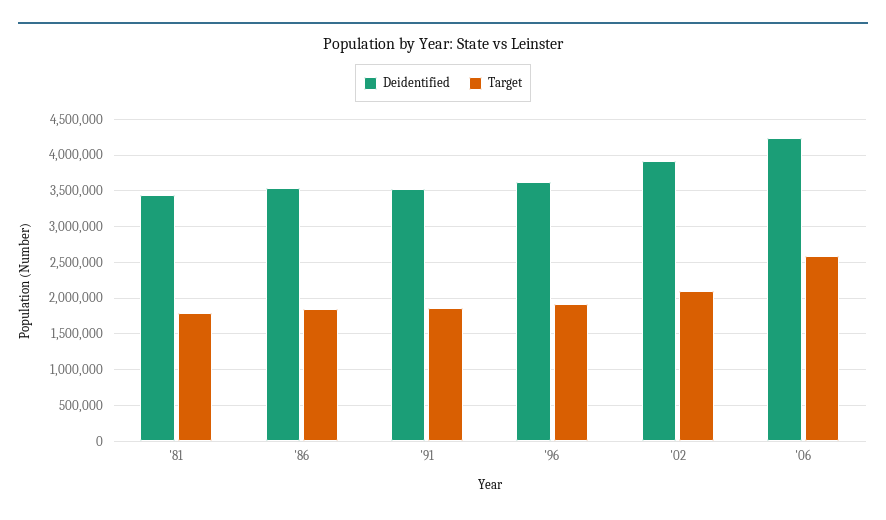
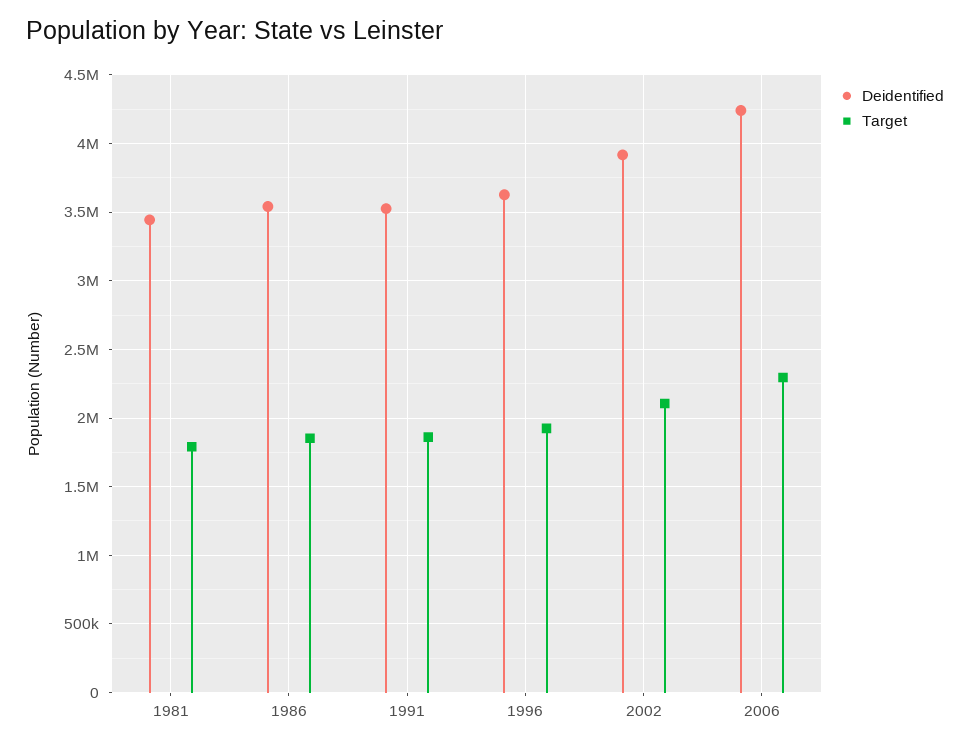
Target, '06: 2600000 -> 2300000

